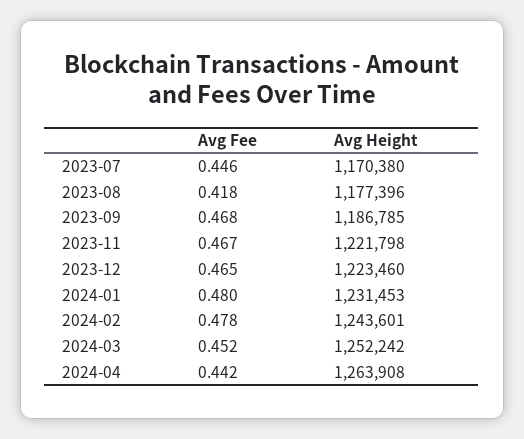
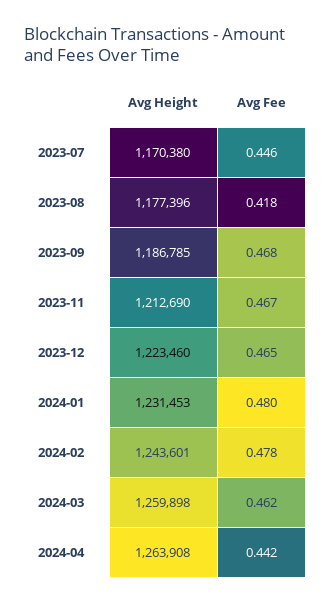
Avg Height, 2023-11: 1221798 -> 1212690
Avg Fee, 2024-03: 0.452 -> 0.462
Avg Height, 2024-03: 1252242 -> 1259898

